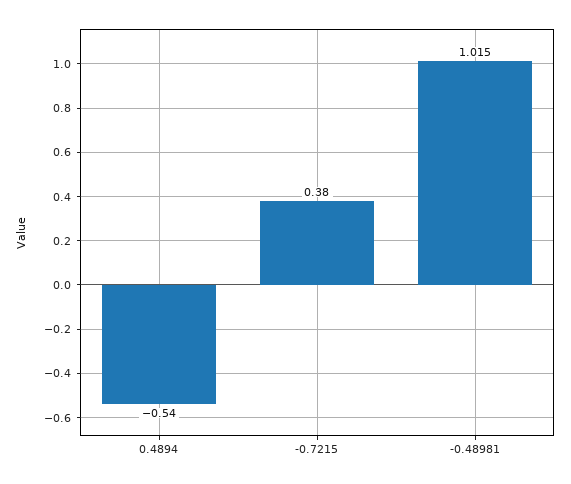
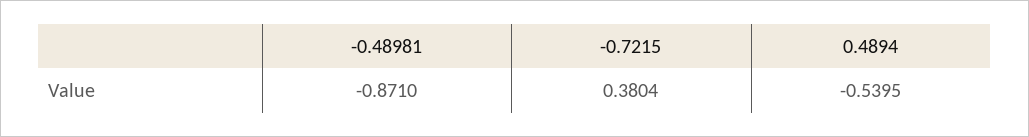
-0.48981: 1.015 -> -0.871

